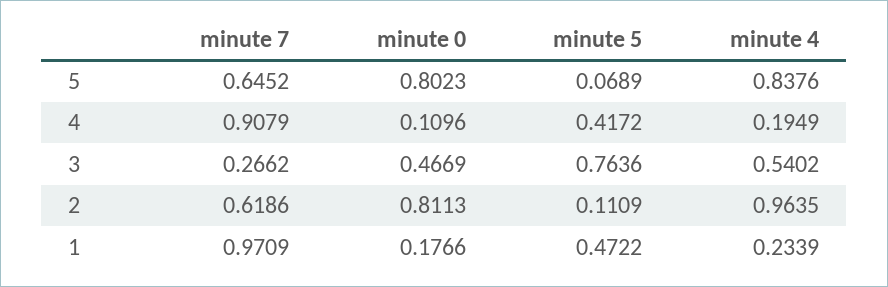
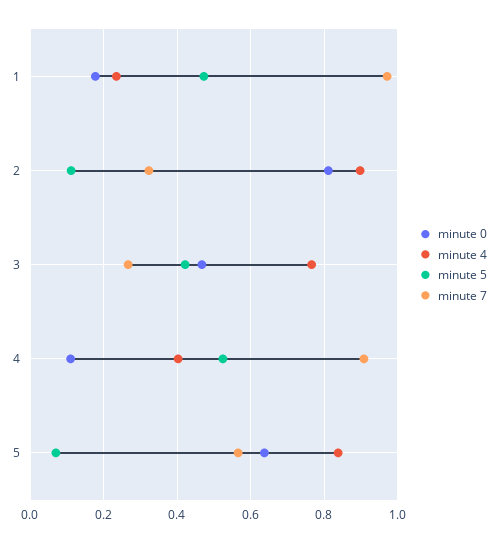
minute 7, 5: 0.6452 -> 0.56
minute 0, 5: 0.8023 -> 0.64
minute 5, 4: 0.4172 -> 0.52
minute 4, 4: 0.1949 -> 0.4
minute 5, 3: 0.7636 -> 0.42
minute 4, 3: 0.5402 -> 0.76
minute 7, 2: 0.6186 -> 0.32
minute 4, 2: 0.9635 -> 0.9

